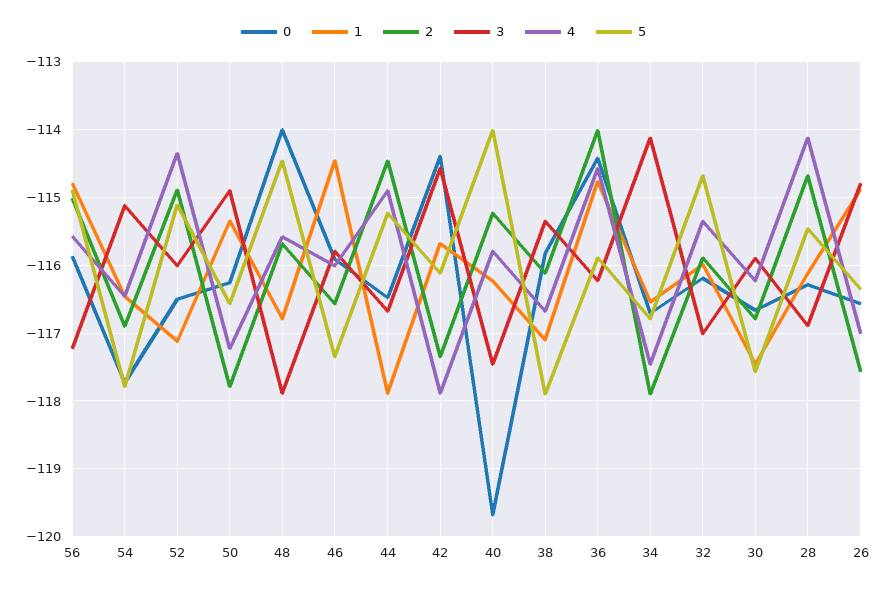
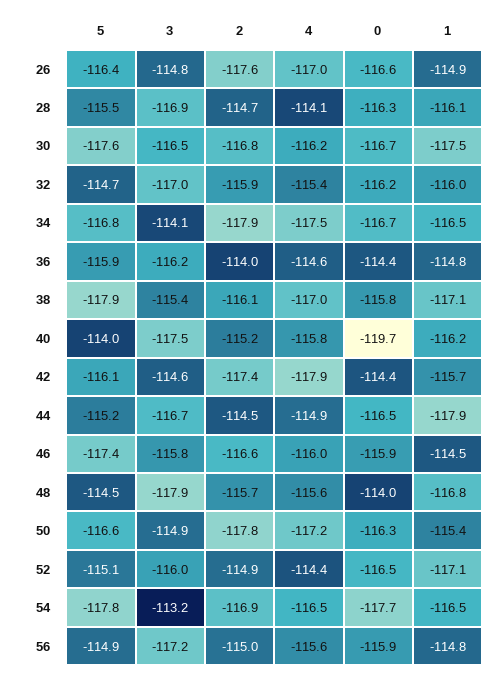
3, 54: -115.1 -> -113.2
4, 38: -116.7 -> -117
3, 30: -115.9 -> -116.5

